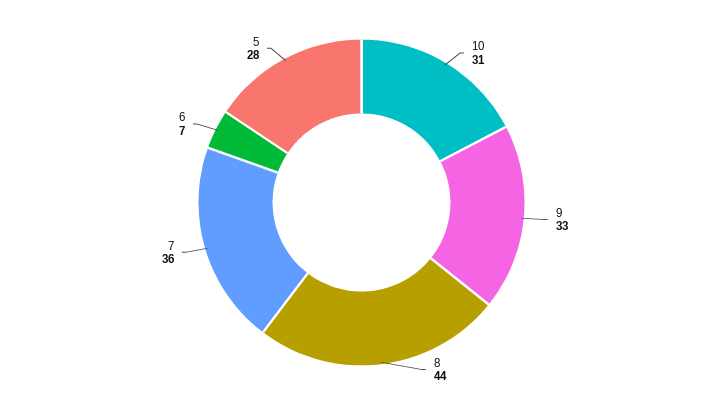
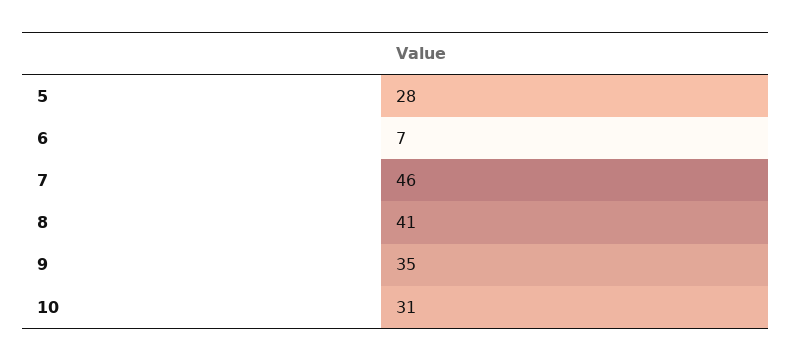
9: 33 -> 35
8: 44 -> 41
7: 36 -> 46

